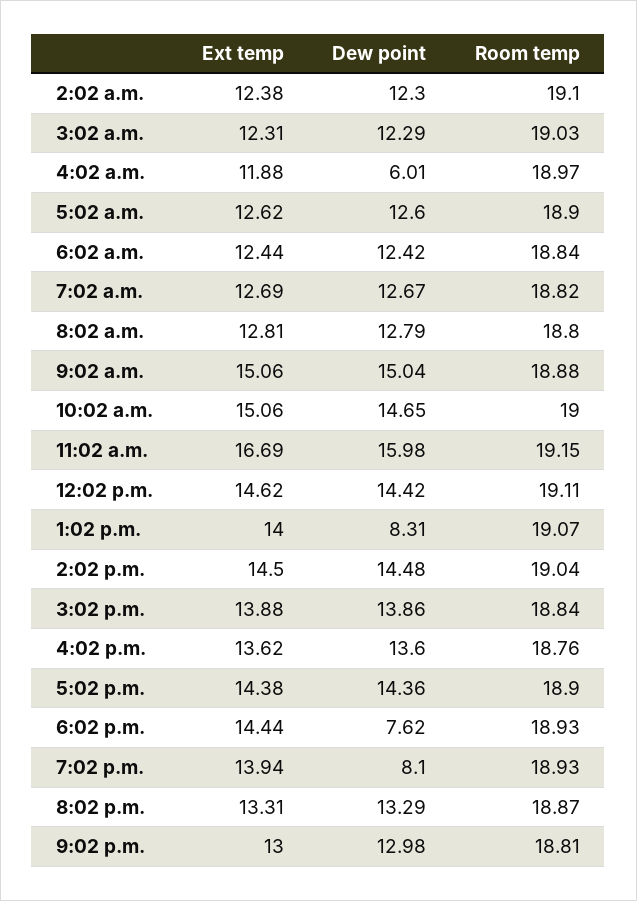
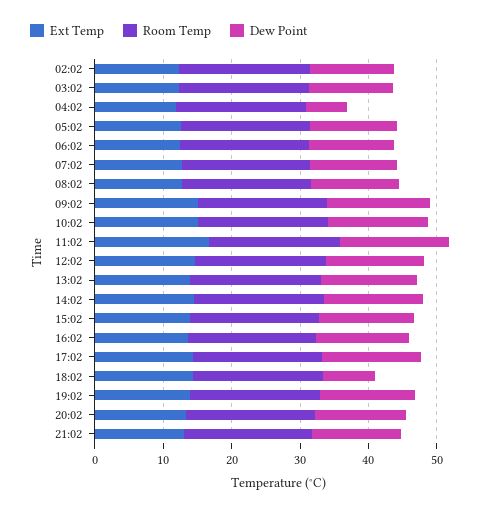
Dew point, 1:02 p.m.: 8.31 -> 14
Dew point, 7:02 p.m.: 8.1 -> 14

